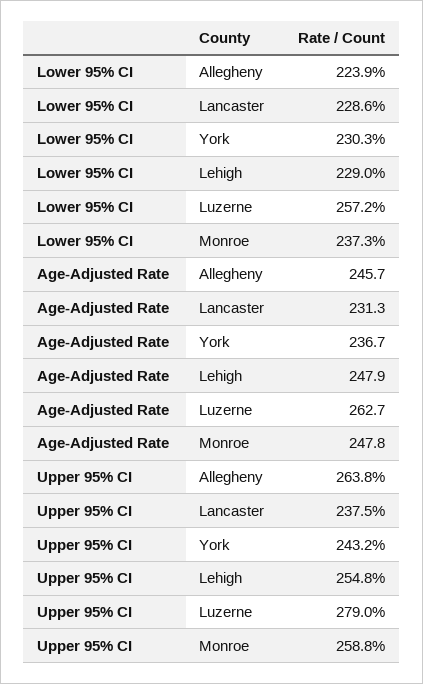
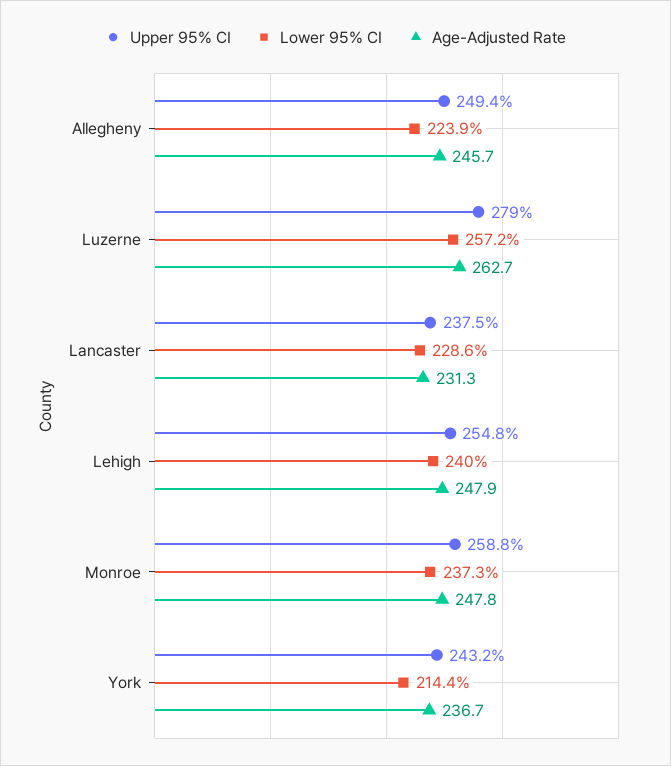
Lower 95% CI, York: 230.3 -> 214.4
Lower 95% CI, Lehigh: 229 -> 240
Upper 95% CI, Allegheny: 263.8 -> 249.4

